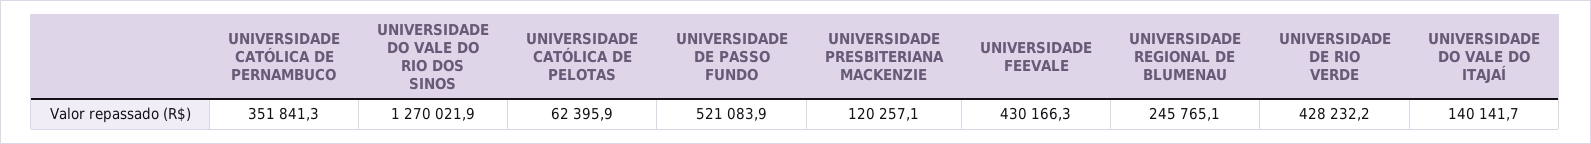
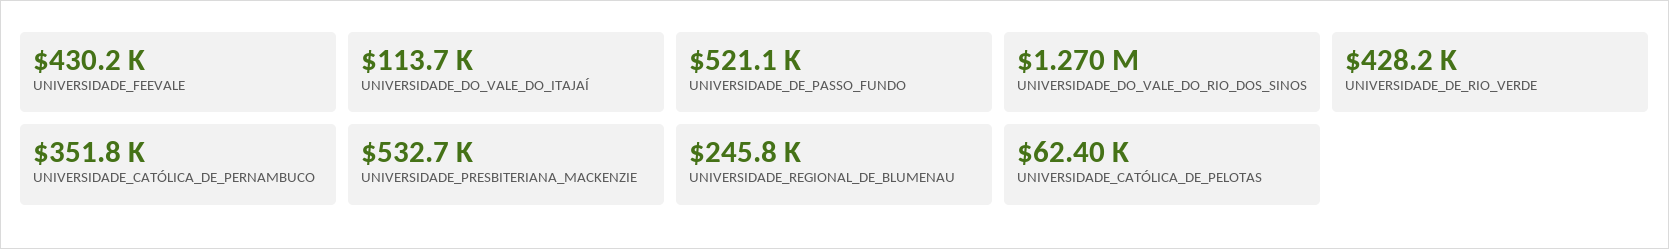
UNIVERSIDADE PRESBITERIANA MACKENZIE: 120257.1 -> 532700
UNIVERSIDADE DO VALE DO ITAJAÍ: 140141.7 -> 113700

